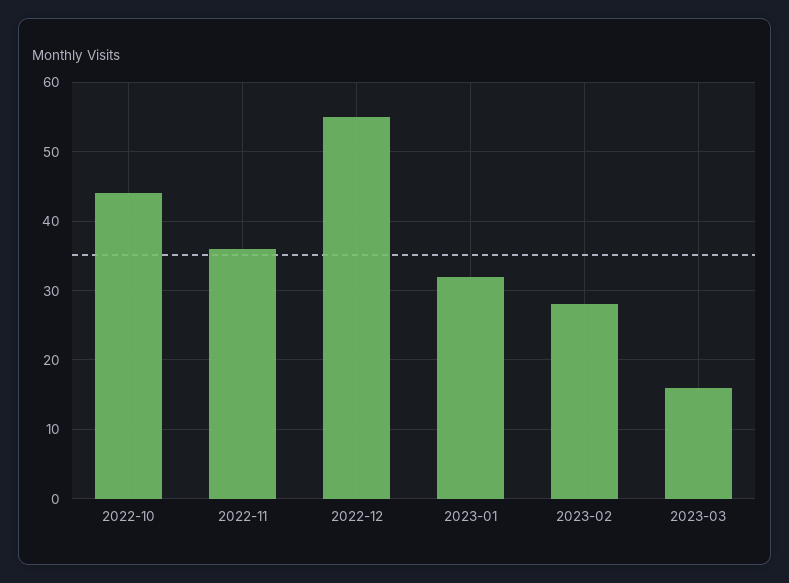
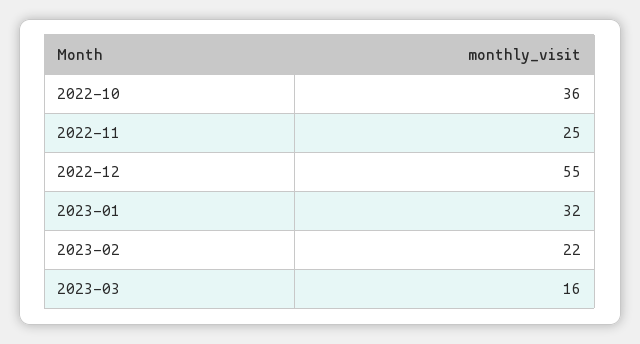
2022-10: 44 -> 36
2022-11: 36 -> 25
2023-02: 28 -> 22

